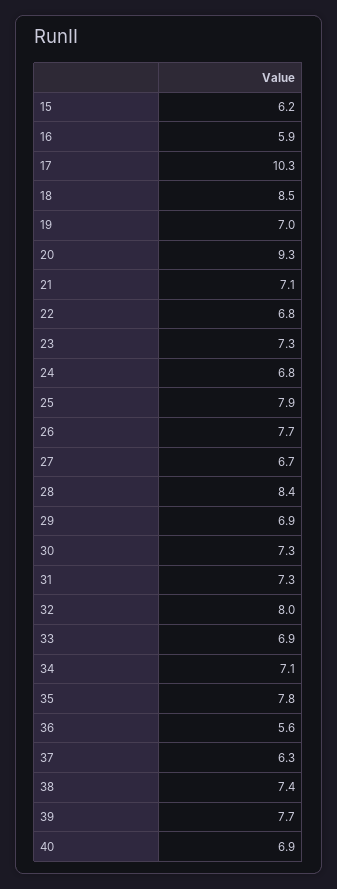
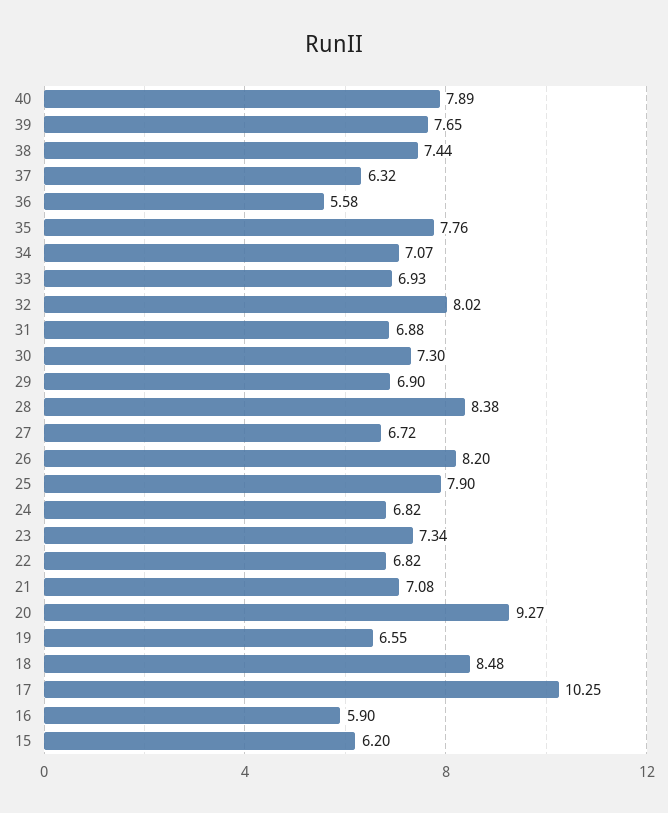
19: 7 -> 6.55
26: 7.7 -> 8.2
31: 7.3 -> 6.88
40: 6.9 -> 7.89

